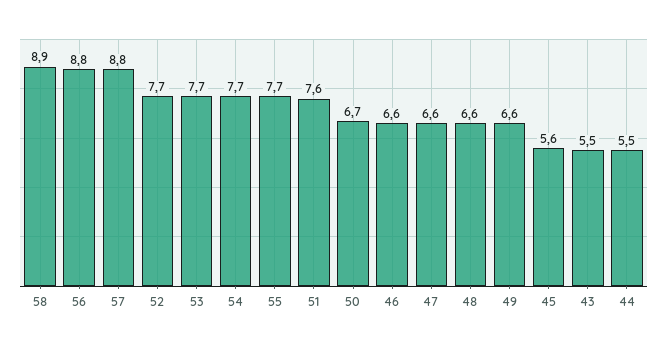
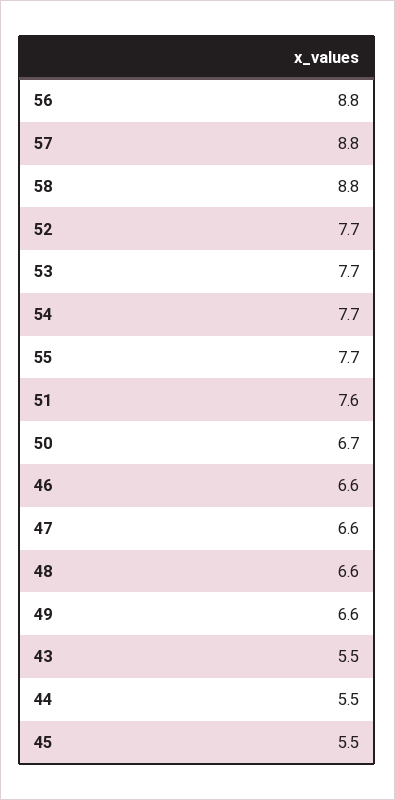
58: 8.9 -> 8.8
45: 5.6 -> 5.5

